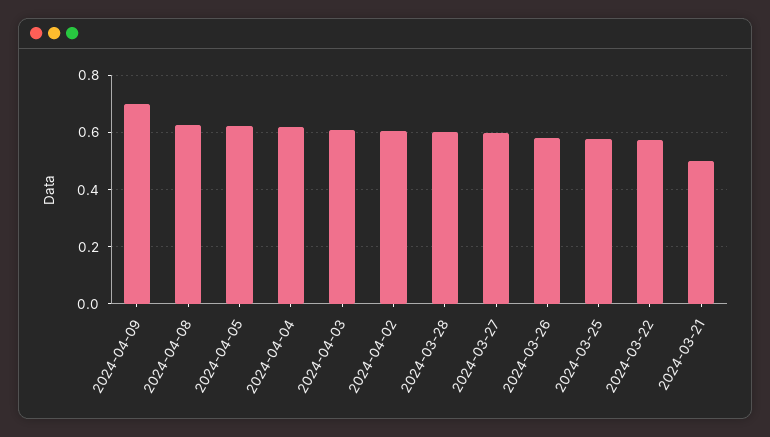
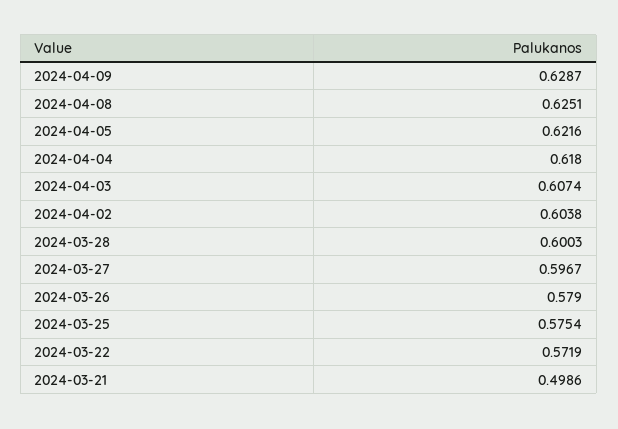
2024-04-09: 0.7 -> 0.6287

